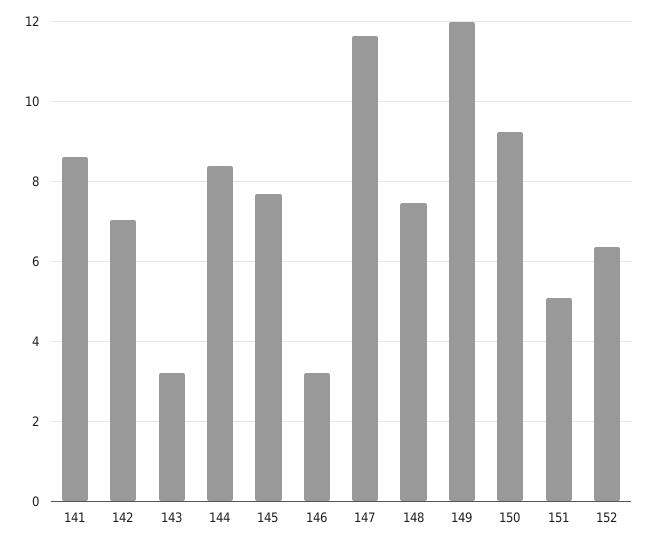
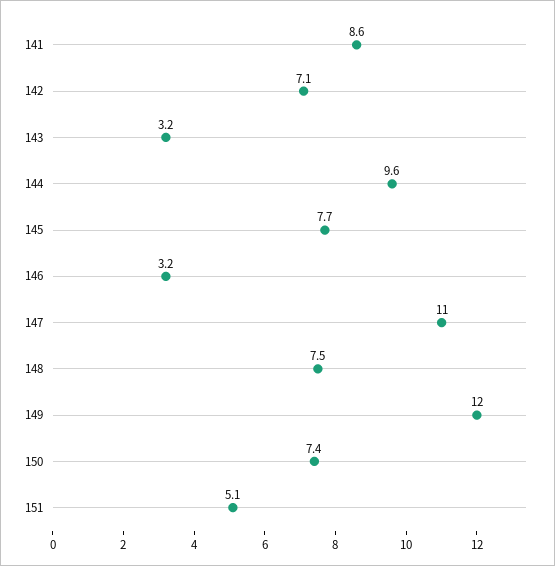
144: 8.4 -> 9.6
147: 11.6 -> 11
150: 9.2 -> 7.4
152: 6.4 -> none

